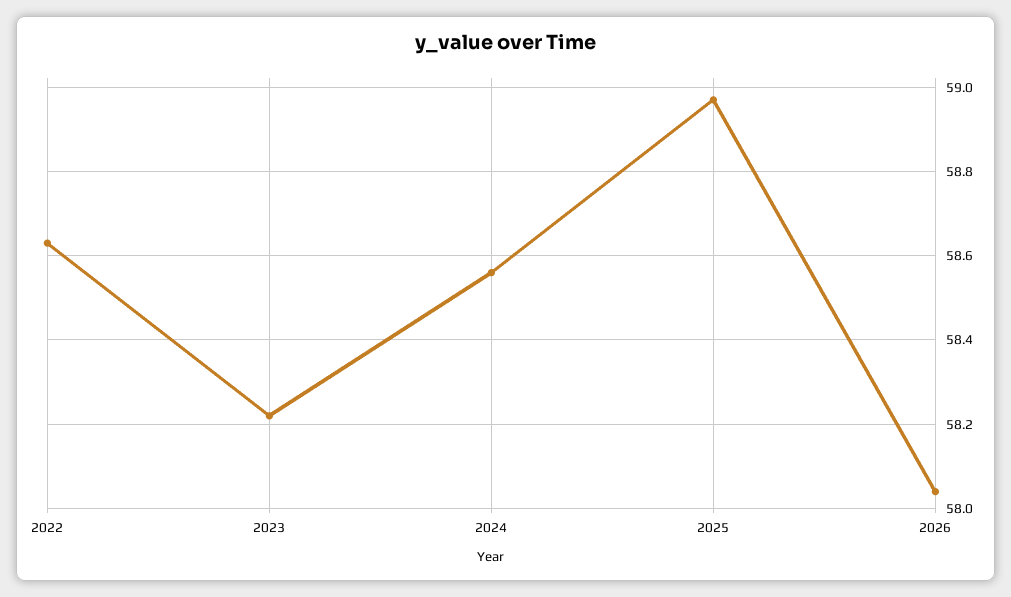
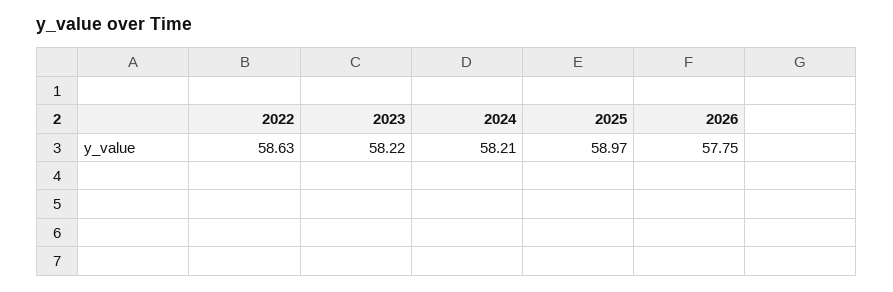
2024: 58.55 -> 58.21
2026: 58.05 -> 57.75

